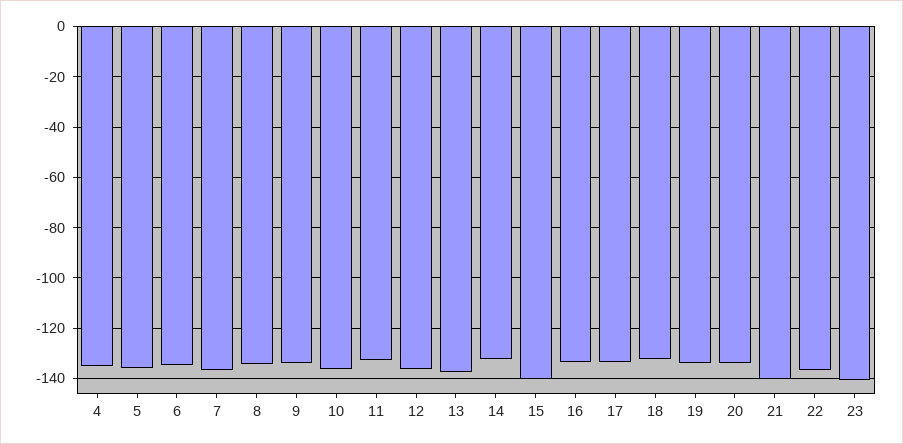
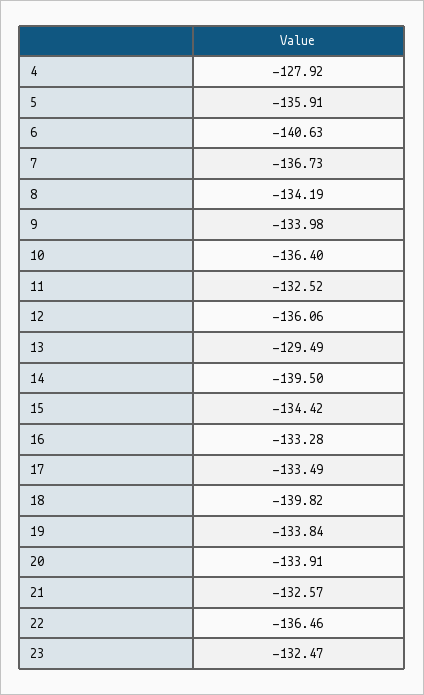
4: -135 -> -127.92
6: -135 -> -140.63
13: -137.5 -> -129.49
14: -132.5 -> -139.5
15: -140 -> -134.42
18: -132.5 -> -139.82
21: -140 -> -132.57
23: -140 -> -132.47

